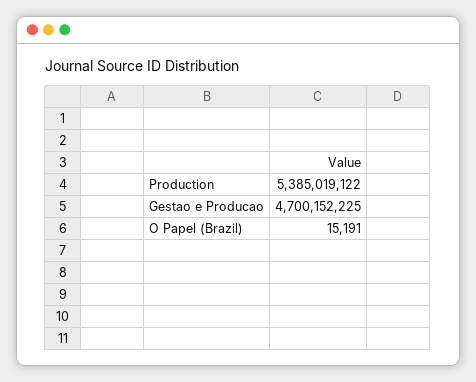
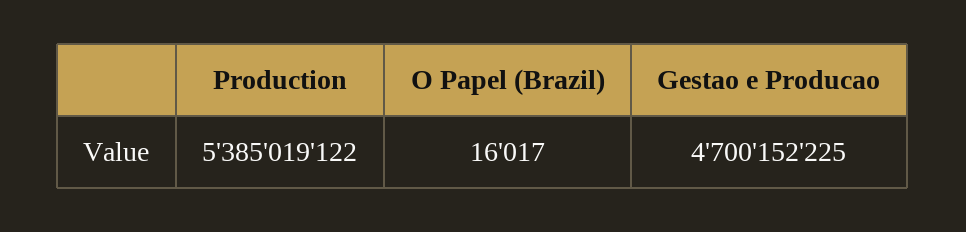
O Papel (Brazil): 15191 -> 16017

